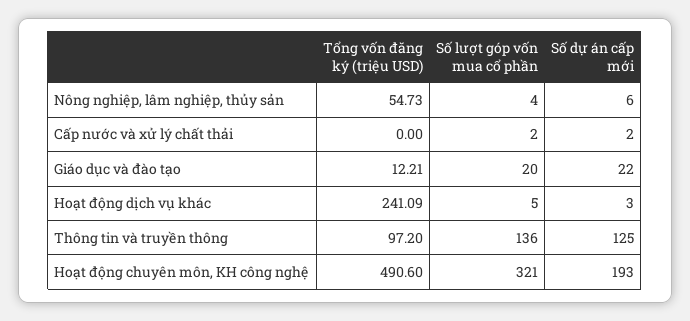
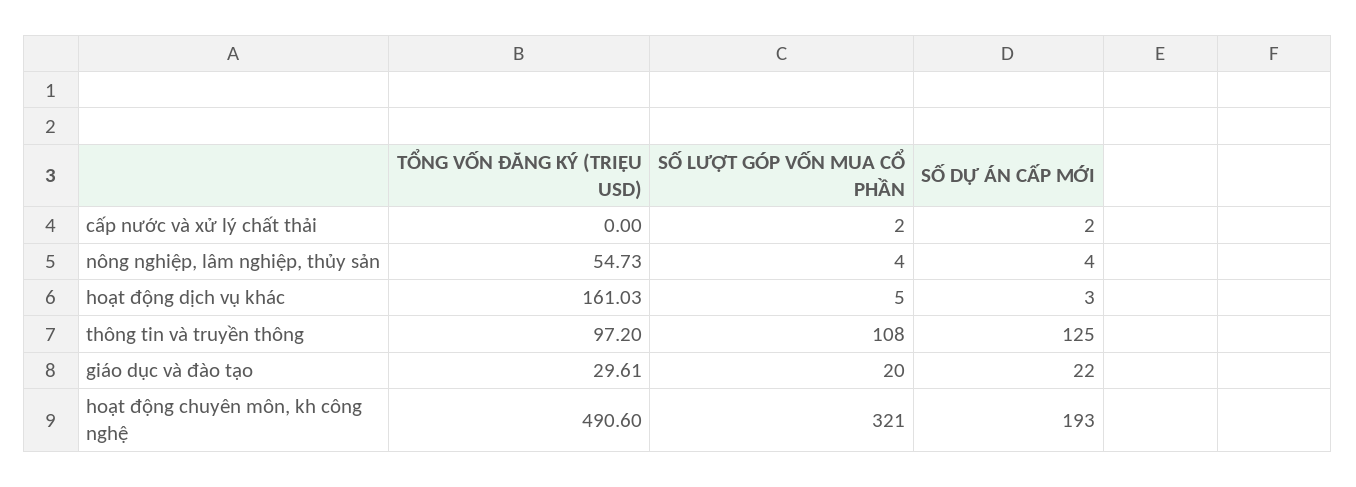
Số dự án cấp mới, Nông nghiệp, lâm nghiệp, thủy sản: 6 -> 4
Tổng vốn đăng ký (triệu USD), Giáo dục và đào tạo: 12.21 -> 29.61
Tổng vốn đăng ký (triệu USD), Hoạt động dịch vụ khác: 241.09 -> 161.03
Số lượt góp vốn mua cổ phần, Thông tin và truyền thông: 136 -> 108

